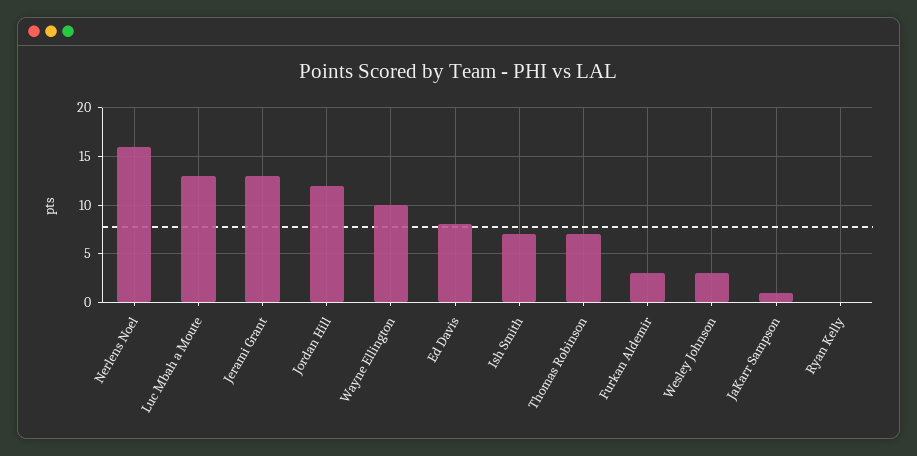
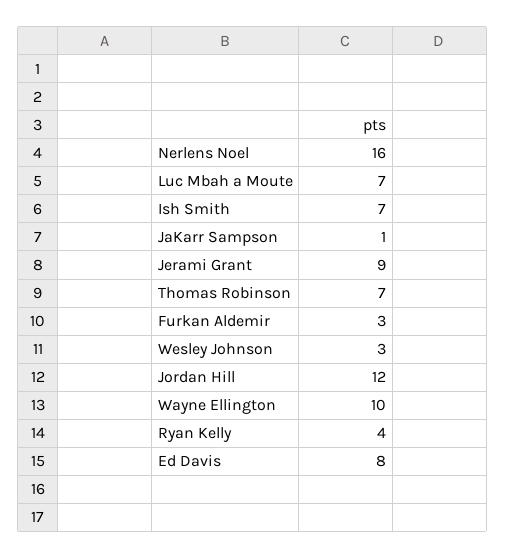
Luc Mbah a Moute: 13 -> 7
Jerami Grant: 13 -> 9
Ryan Kelly: 0 -> 4

